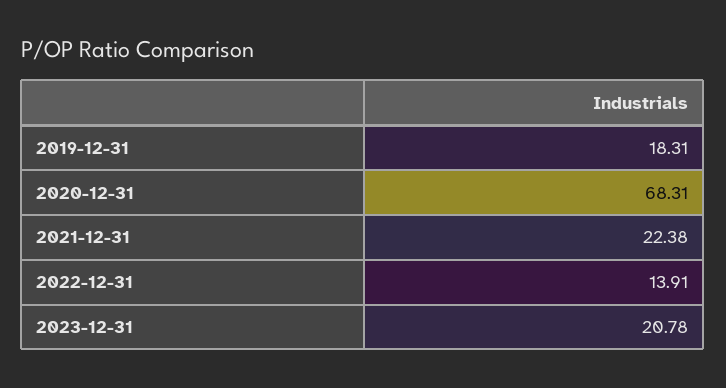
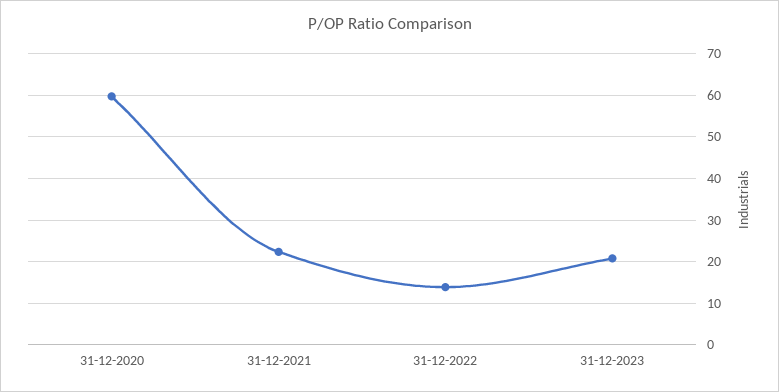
2019-12-31: 18.31 -> none
2020-12-31: 68.31 -> 60

